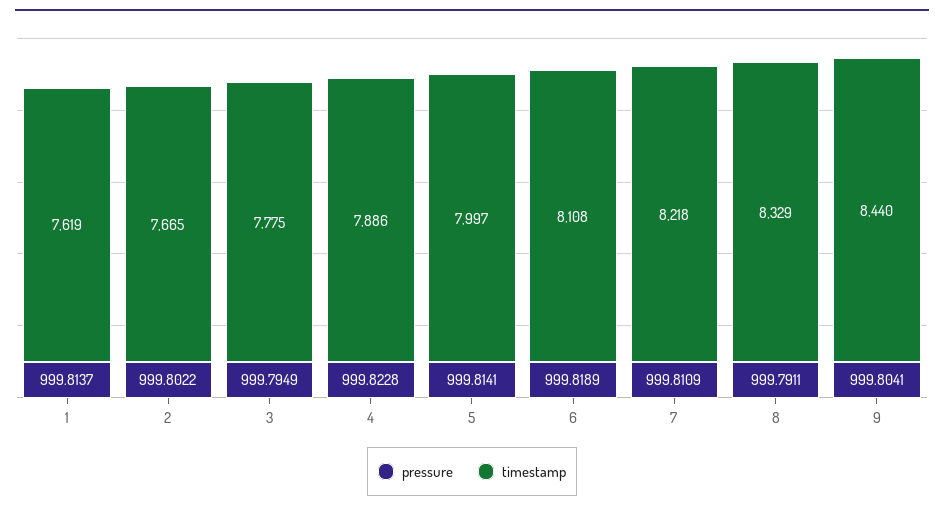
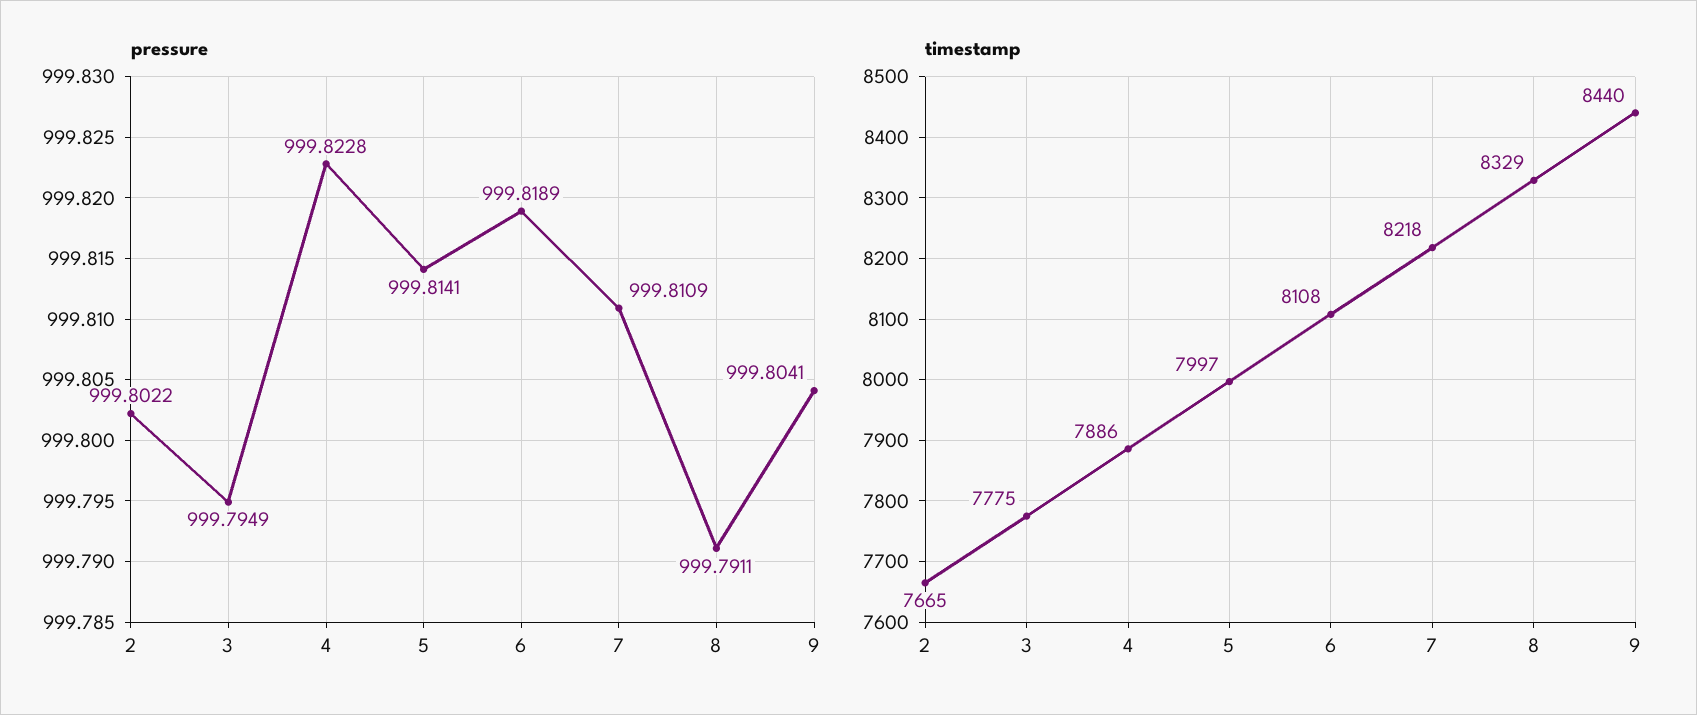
pressure, 1: 999.8137 -> none
timestamp, 1: 7619 -> none

